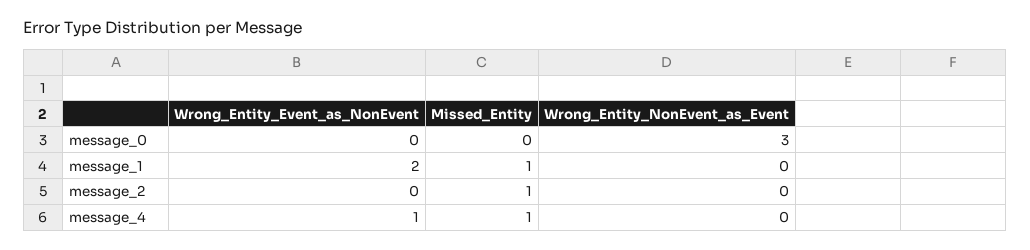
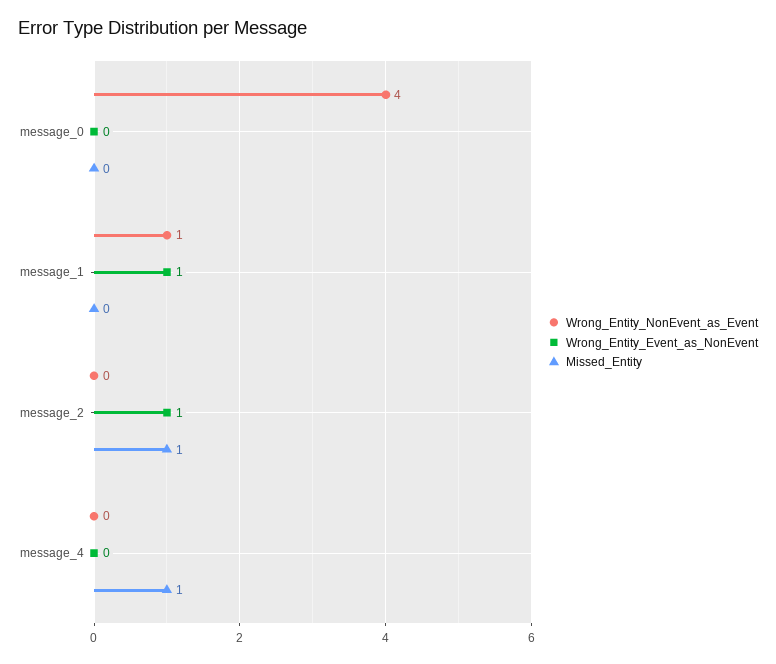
Wrong_Entity_NonEvent_as_Event, message_0: 3 -> 4
Wrong_Entity_Event_as_NonEvent, message_1: 2 -> 1
Missed_Entity, message_1: 1 -> 0
Wrong_Entity_NonEvent_as_Event, message_1: 0 -> 1
Wrong_Entity_Event_as_NonEvent, message_2: 0 -> 1
Wrong_Entity_Event_as_NonEvent, message_4: 1 -> 0

